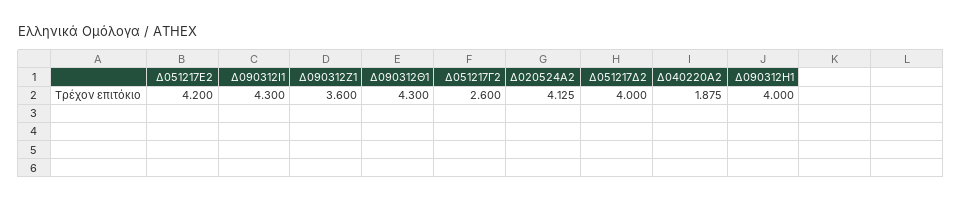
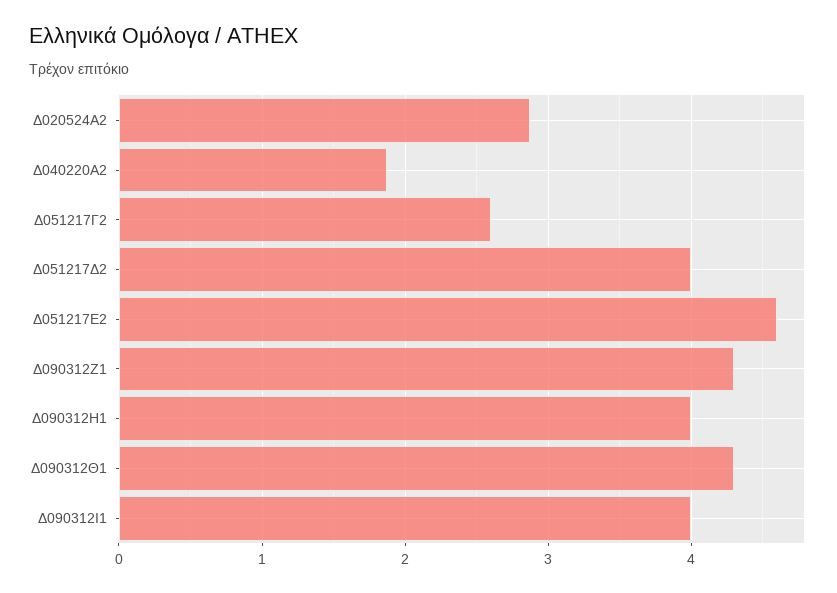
Δ051217Ε2: 4.2 -> 4.6
Δ090312Ι1: 4.3 -> 4
Δ090312Ζ1: 3.6 -> 4.3
Δ020524Α2: 4.125 -> 2.9

